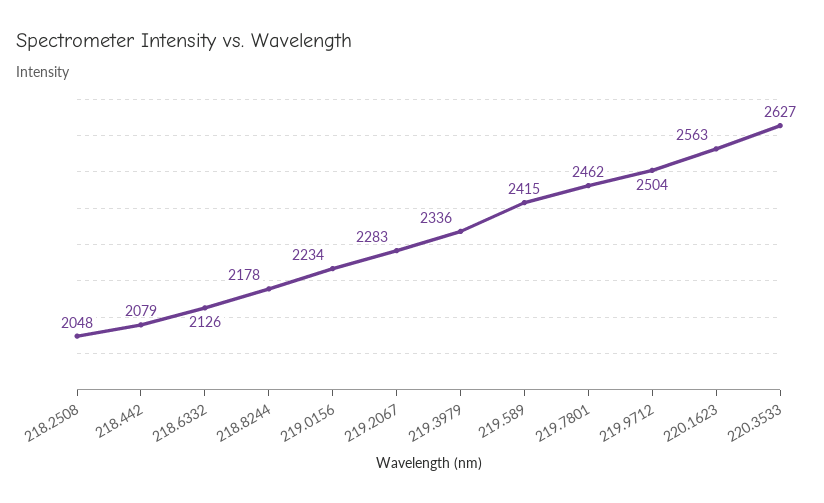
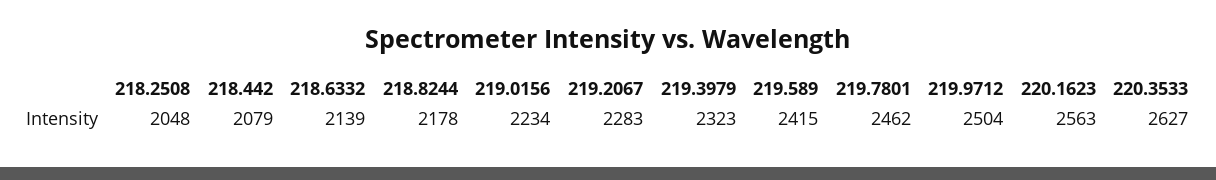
218.6332: 2126 -> 2139
219.3979: 2336 -> 2323

